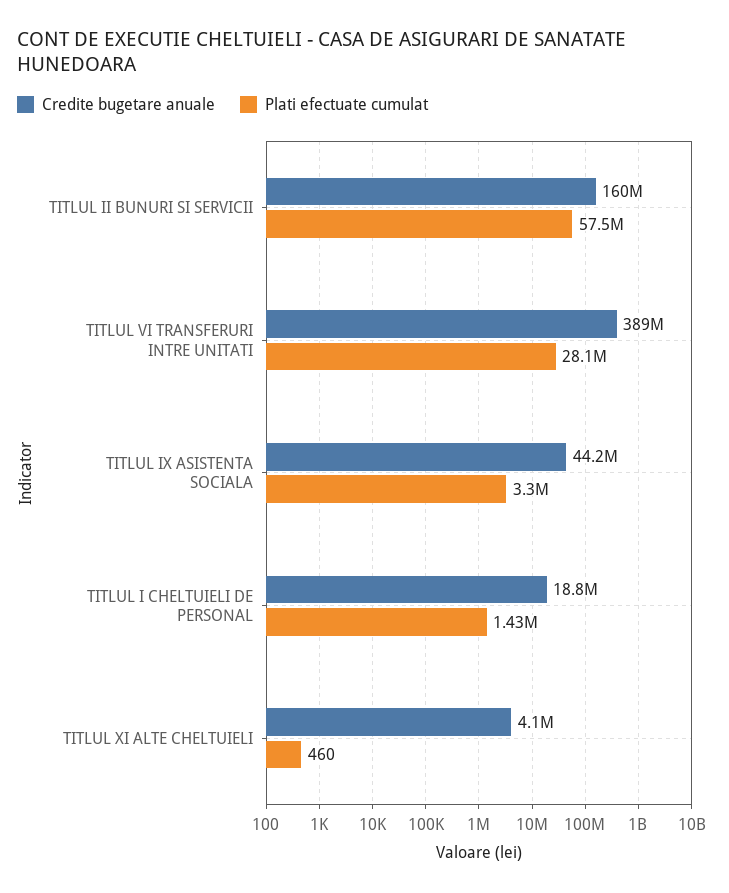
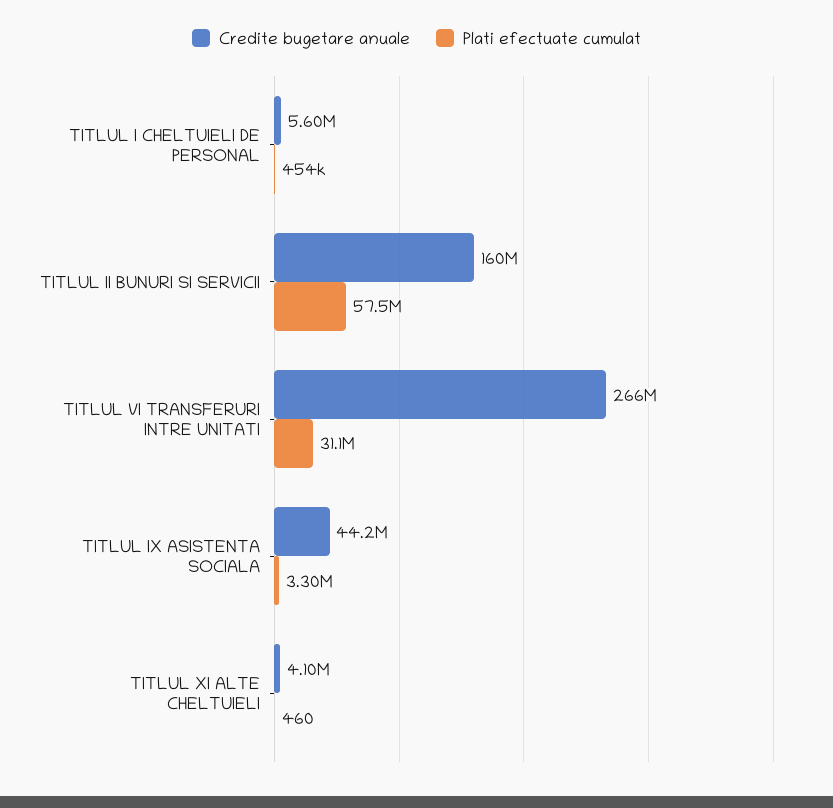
Credite bugetare anuale, TITLUL VI TRANSFERURI INTRE UNITATI: 389000000 -> 266000000
Plati efectuate cumulat, TITLUL VI TRANSFERURI INTRE UNITATI: 28100000 -> 31100000
Credite bugetare anuale, TITLUL I CHELTUIELI DE PERSONAL: 18800000 -> 5600000
Plati efectuate cumulat, TITLUL I CHELTUIELI DE PERSONAL: 1430000 -> 454000

